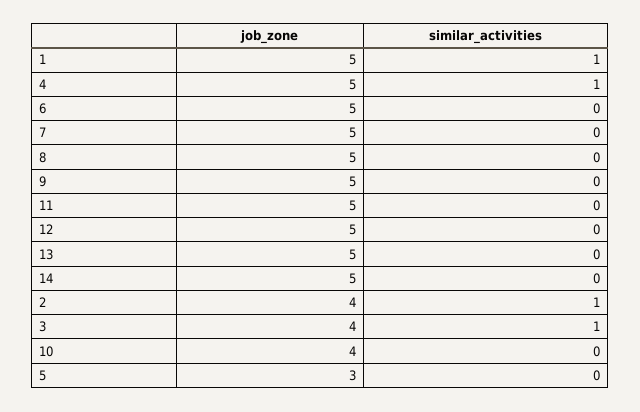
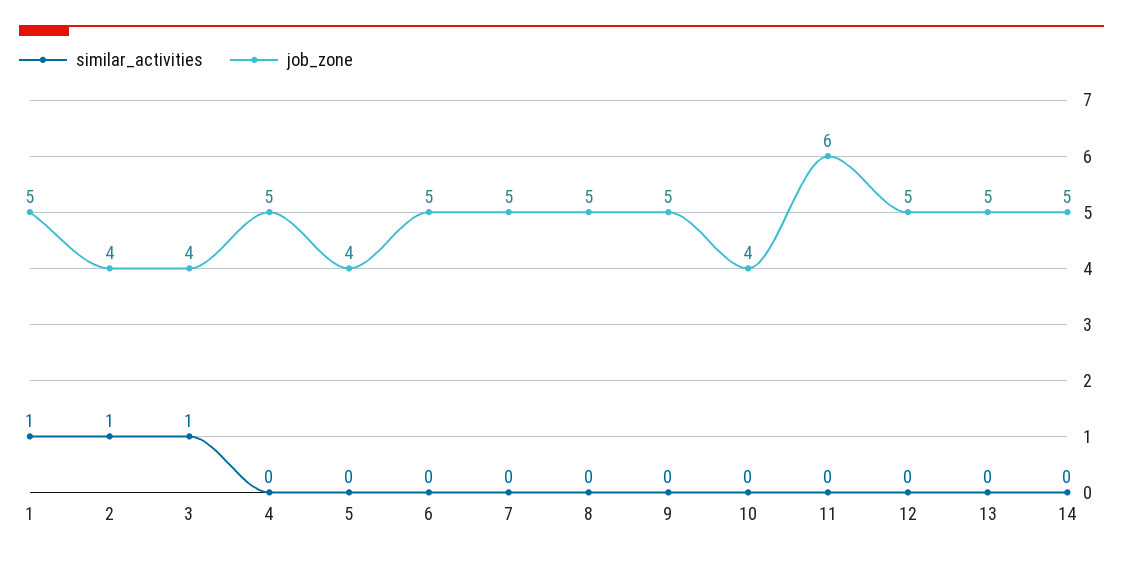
similar_activities, 4: 1 -> 0
job_zone, 11: 5 -> 6
job_zone, 5: 3 -> 4

